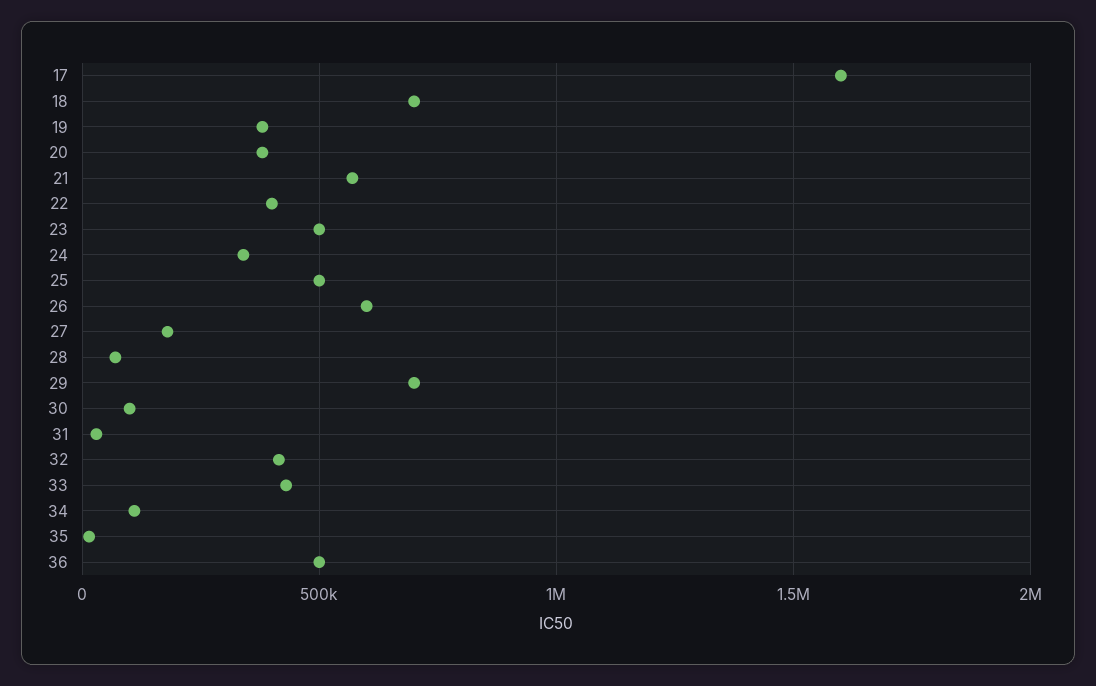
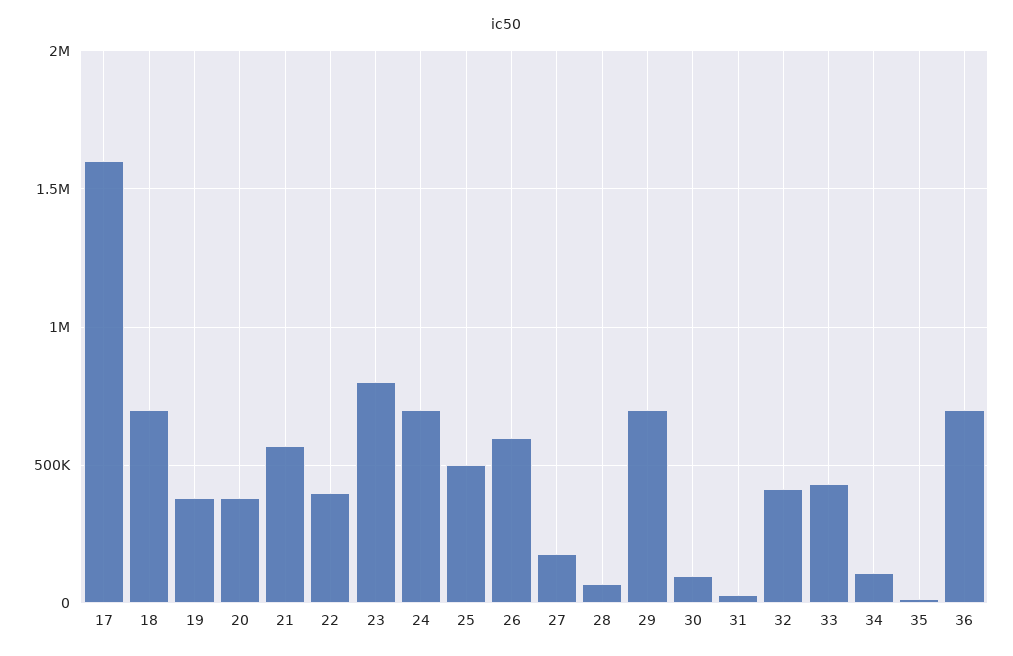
23: 500000 -> 800000
24: 350000 -> 700000
36: 500000 -> 700000

